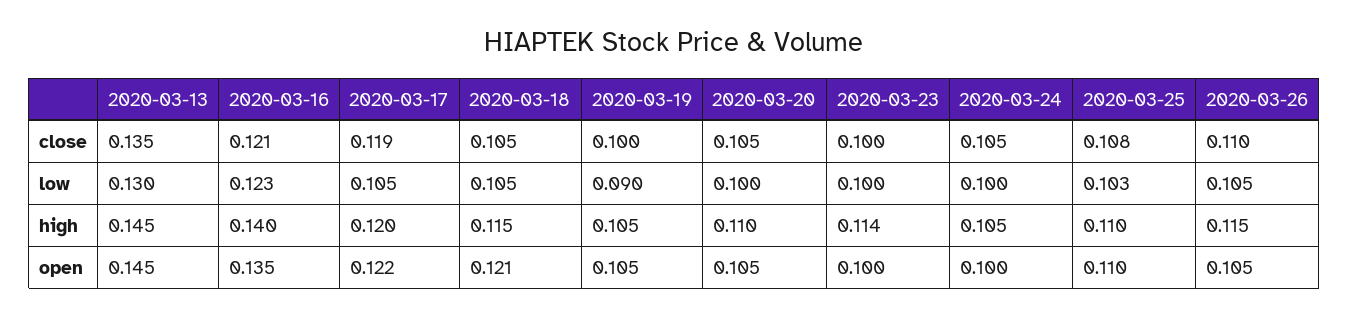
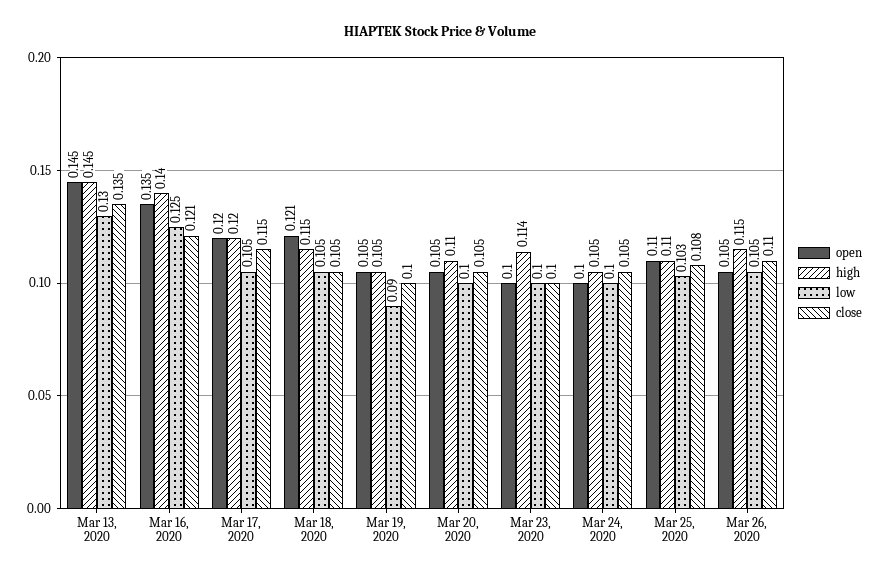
close, 2020-03-17: 0.119 -> 0.115
low, 2020-03-16: 0.123 -> 0.125
open, 2020-03-17: 0.122 -> 0.12

